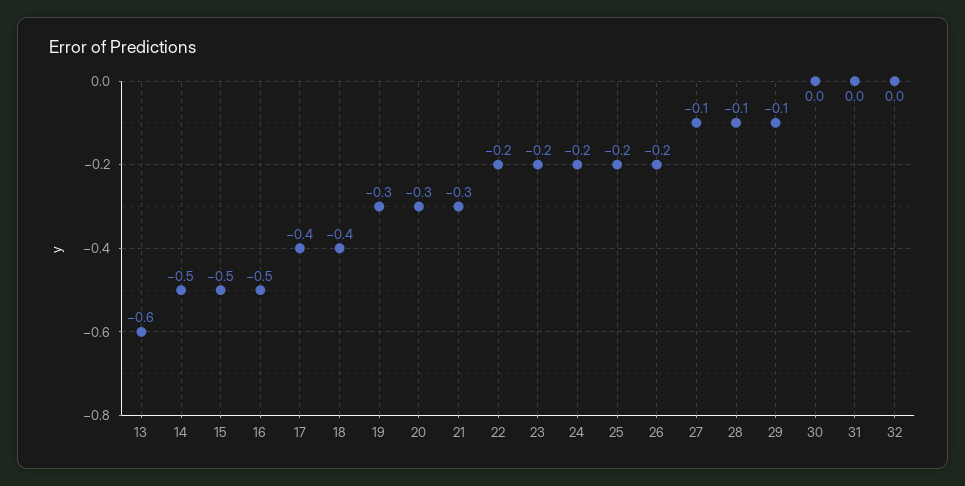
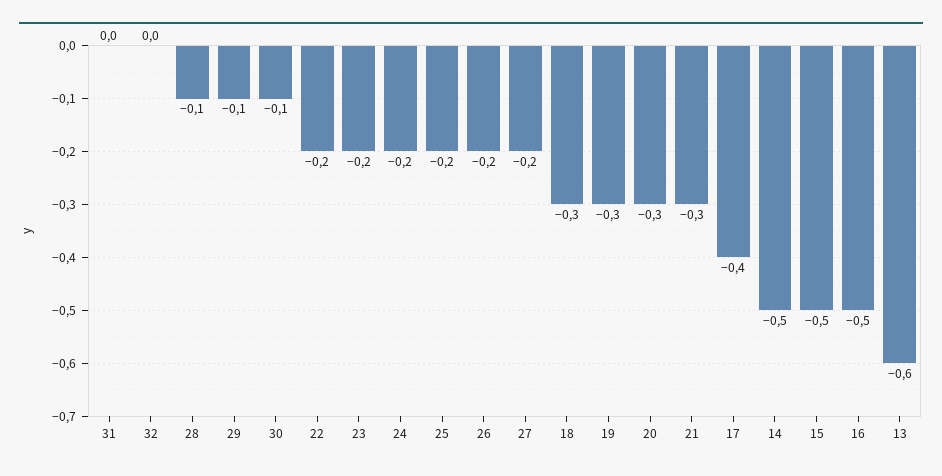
18: -0.4 -> -0.3
27: -0.1 -> -0.2
30: 0 -> -0.1

